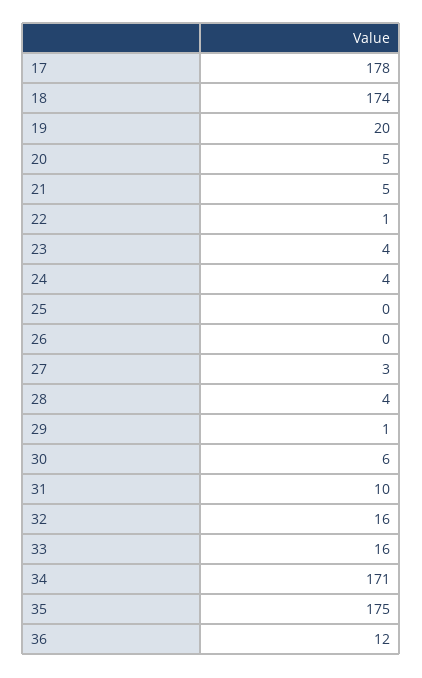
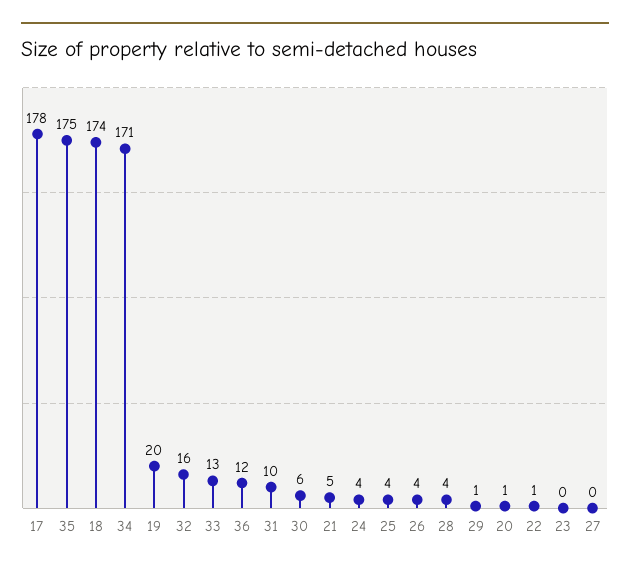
20: 5 -> 1
23: 4 -> 0
25: 0 -> 4
26: 0 -> 4
27: 3 -> 0
33: 16 -> 13

